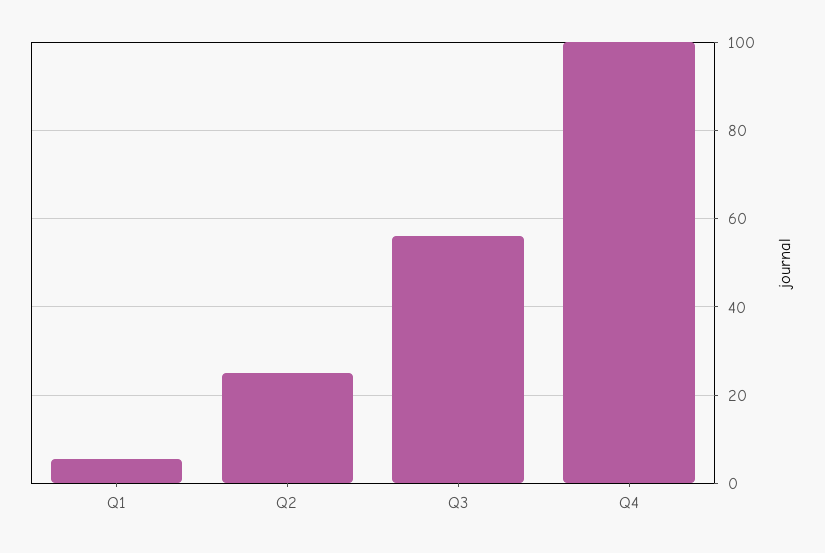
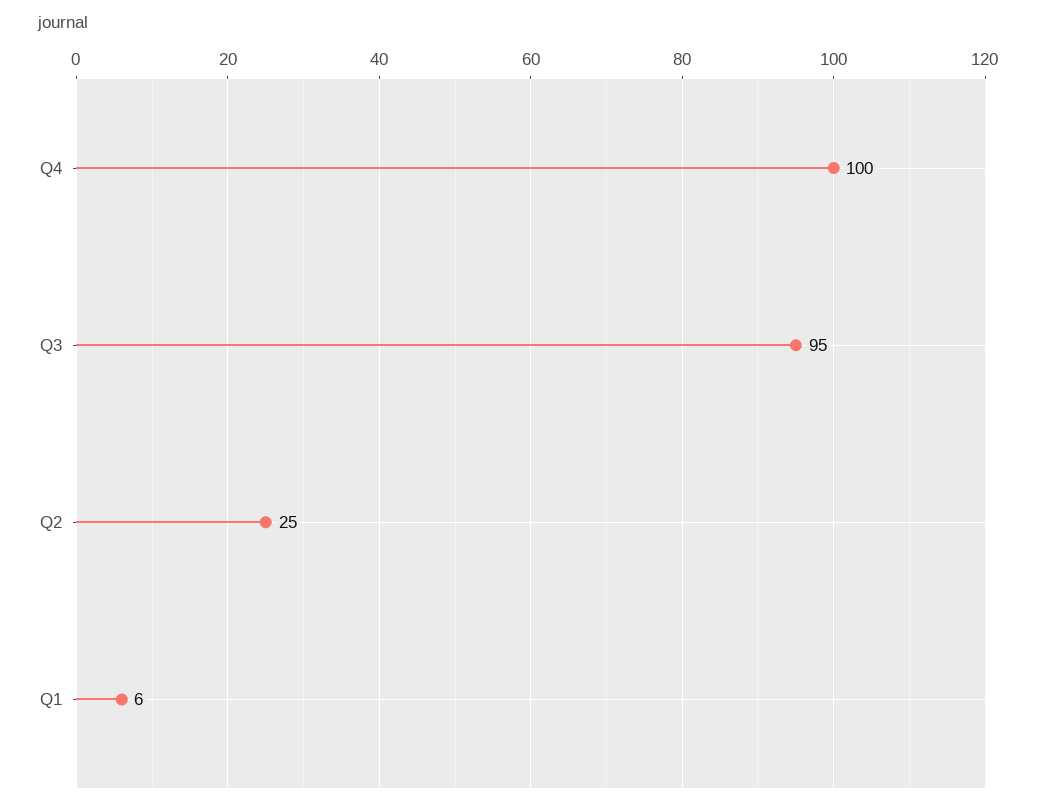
Q3: 56 -> 95

